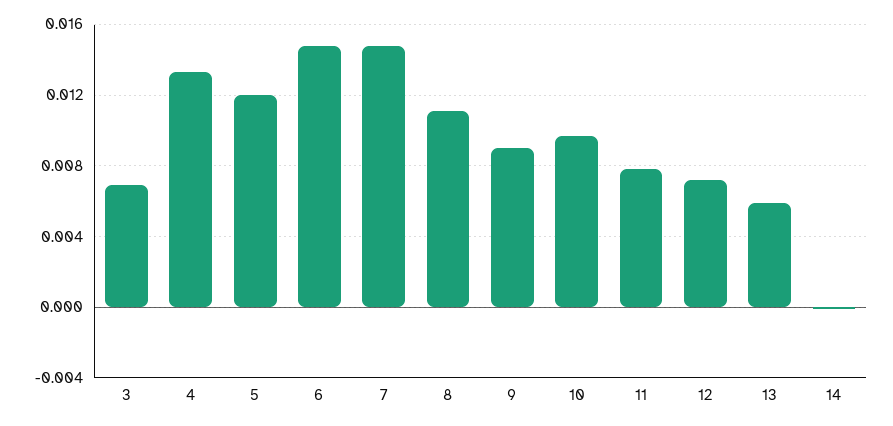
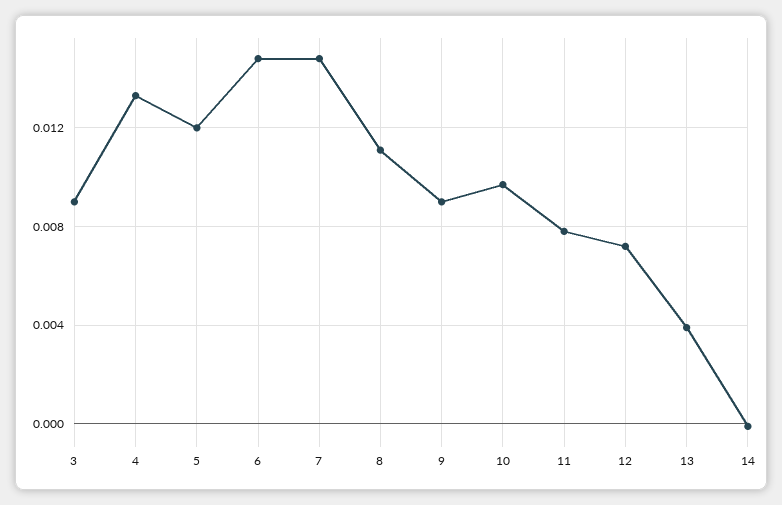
3: 0.007 -> 0.009
13: 0.006 -> 0.004

